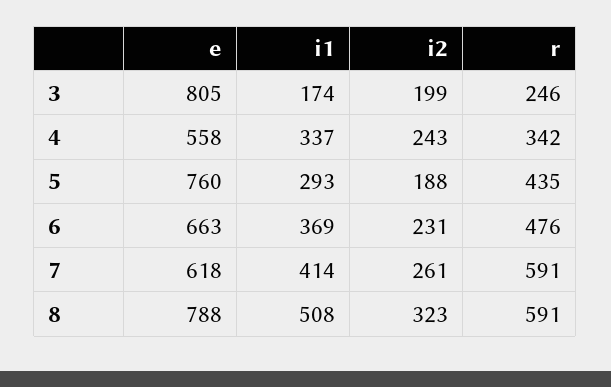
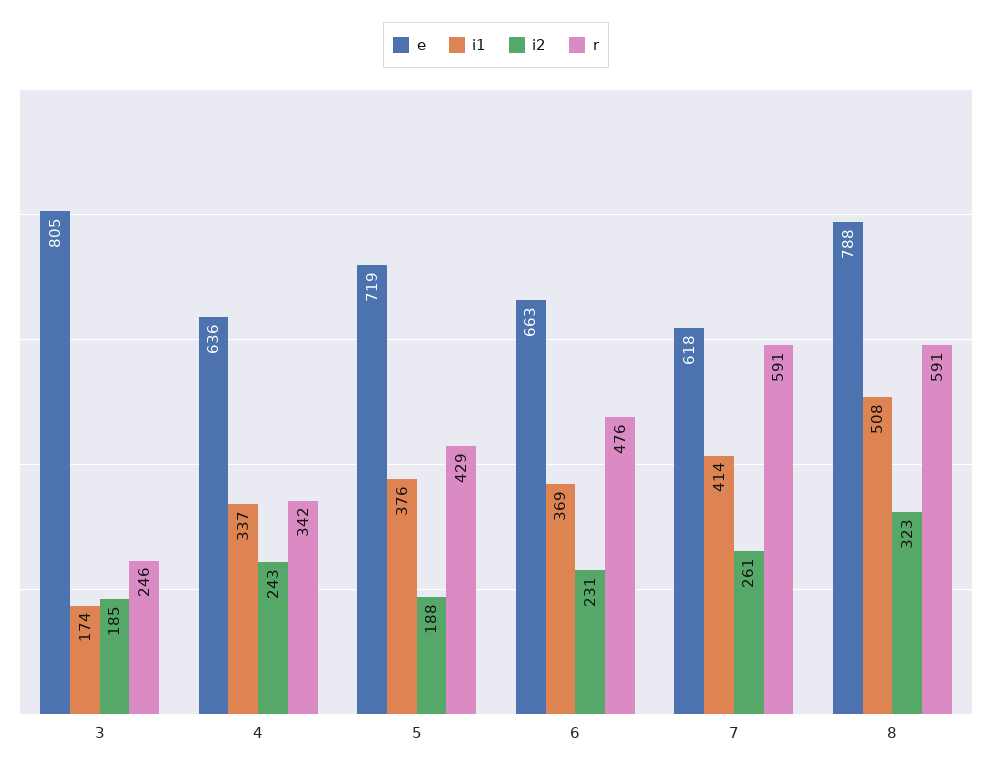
i2, 3: 199 -> 185
e, 4: 558 -> 636
e, 5: 760 -> 719
i1, 5: 293 -> 376
r, 5: 435 -> 429

